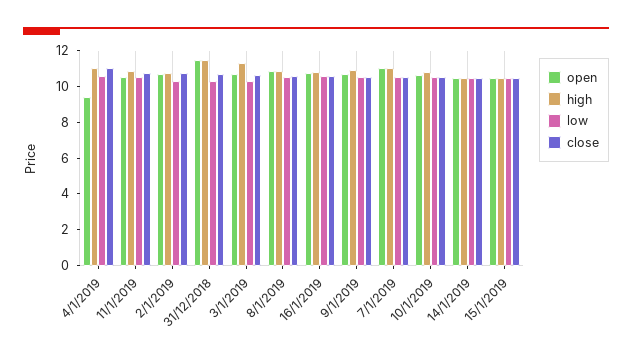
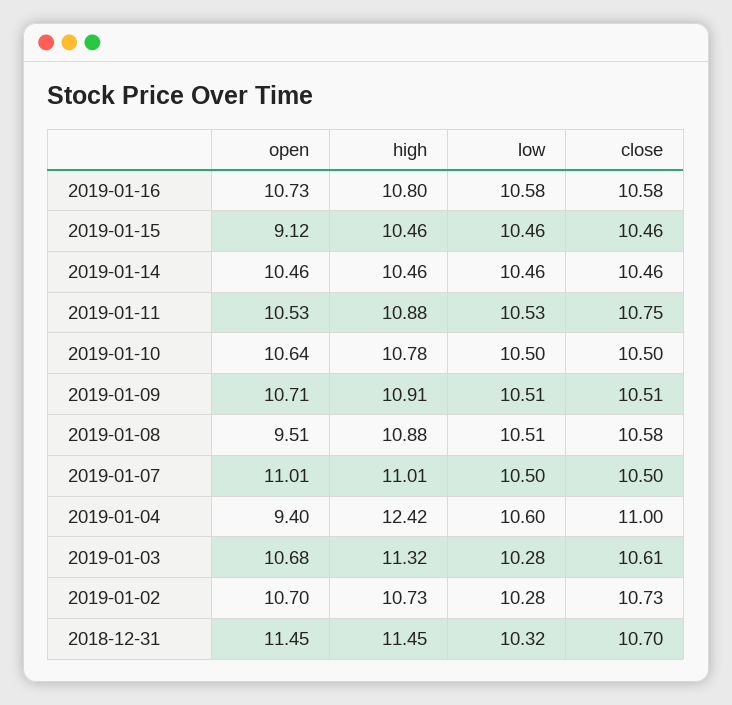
high, 4/1/2019: 11 -> 12.42
open, 8/1/2019: 11 -> 9.51
open, 15/1/2019: 10.5 -> 9.12

